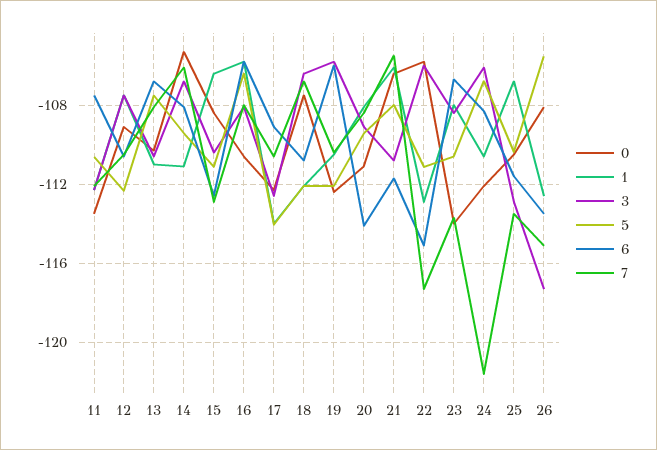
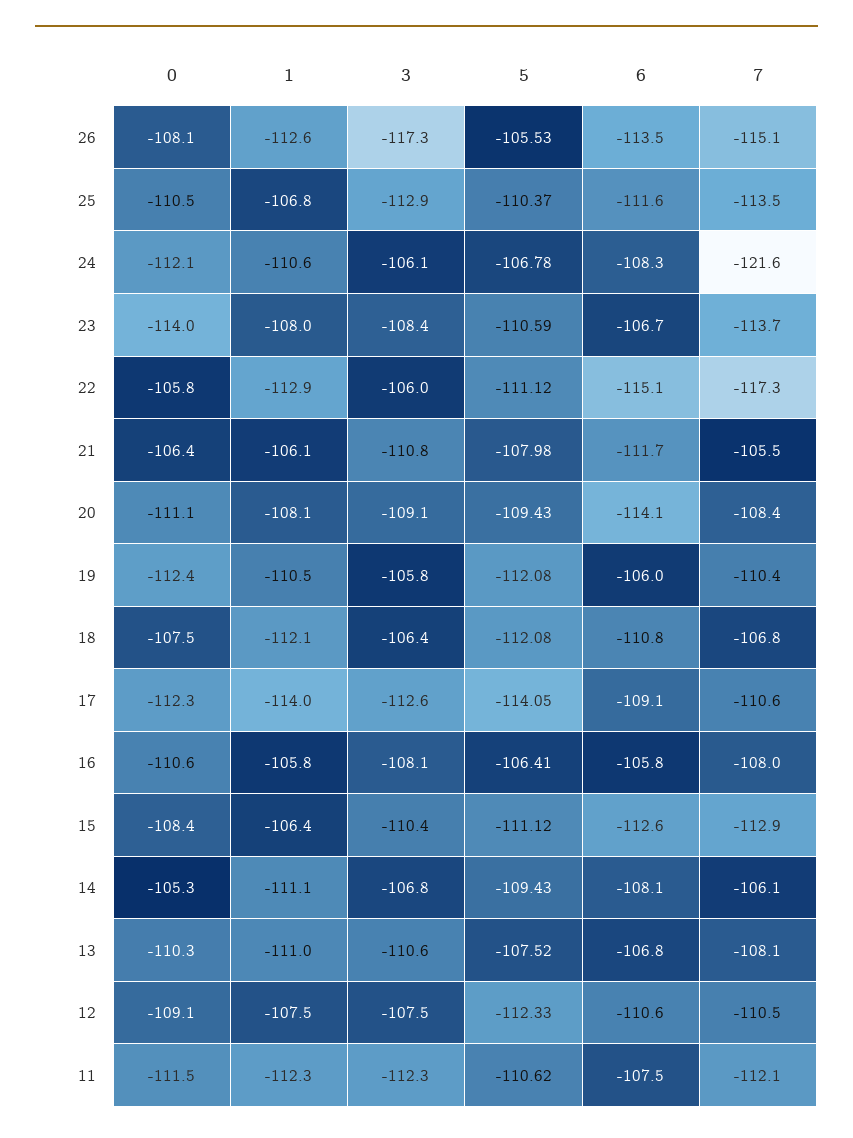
0, 11: -113.5 -> -111.5

